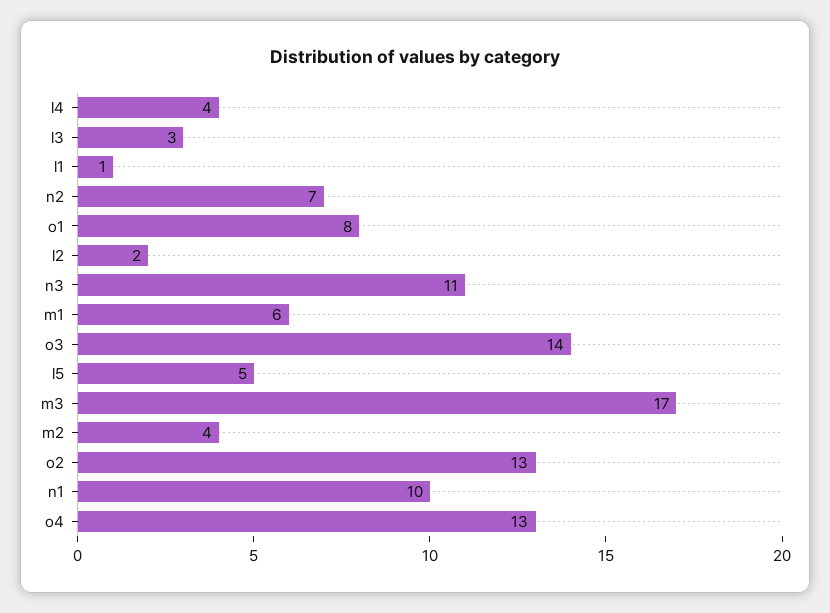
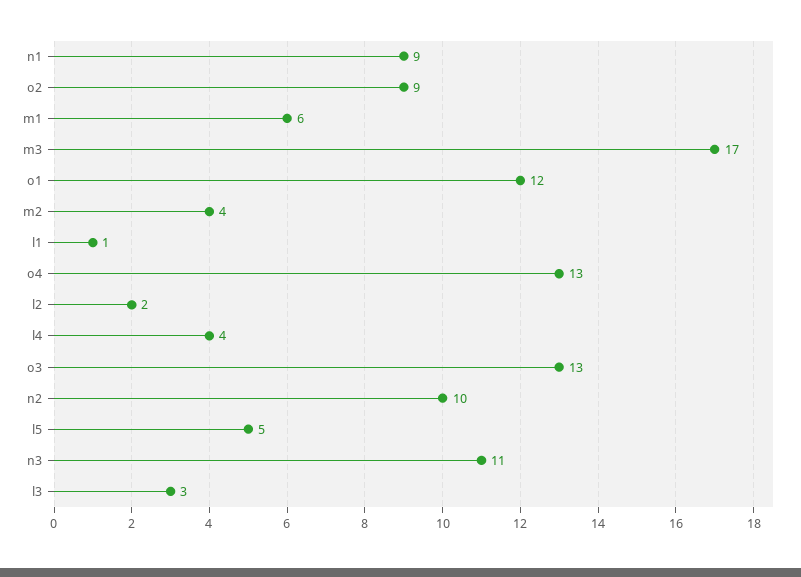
n2: 7 -> 10
o1: 8 -> 12
o3: 14 -> 13
o2: 13 -> 9
n1: 10 -> 9

